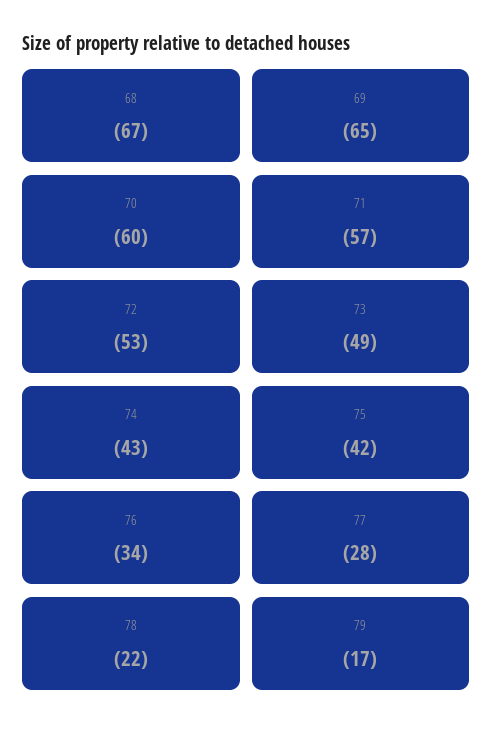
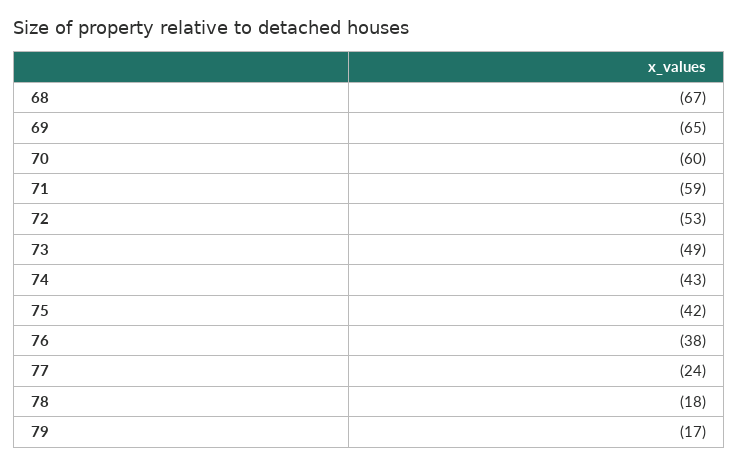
71: -57 -> -59
76: -34 -> -38
77: -28 -> -24
78: -22 -> -18

